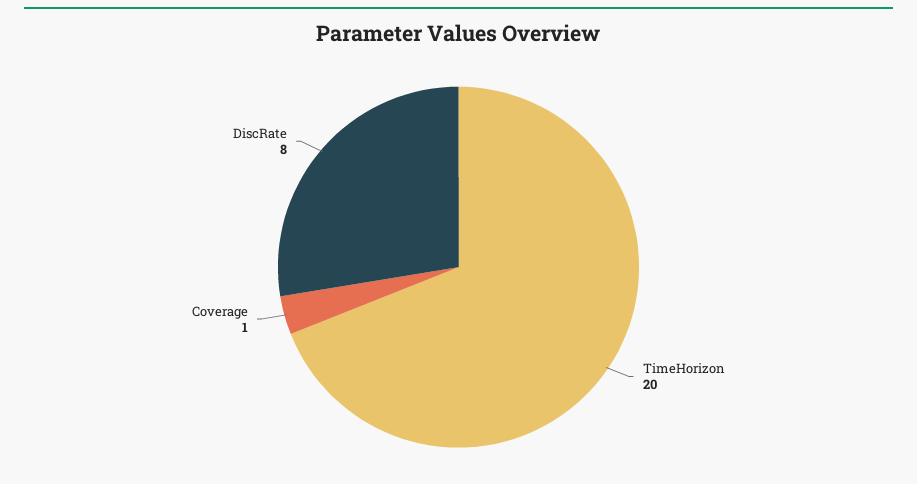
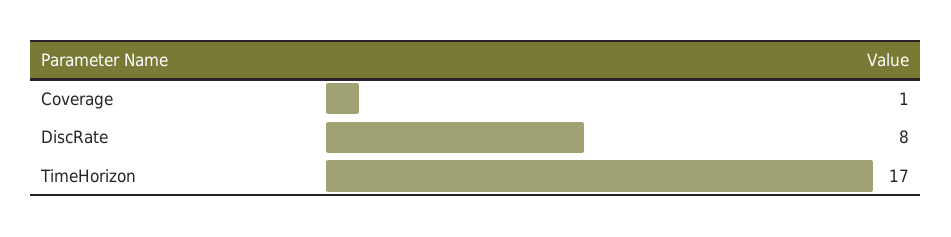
TimeHorizon: 20 -> 17

